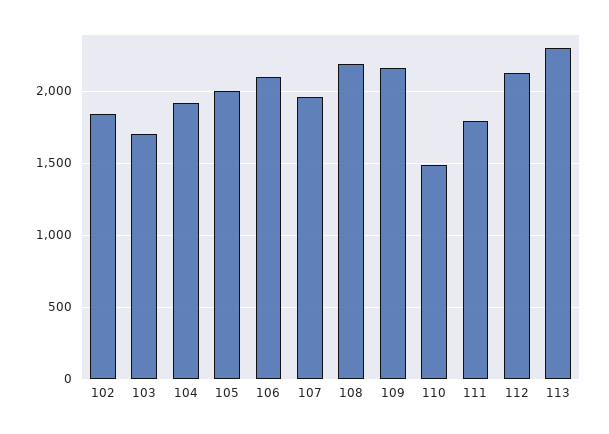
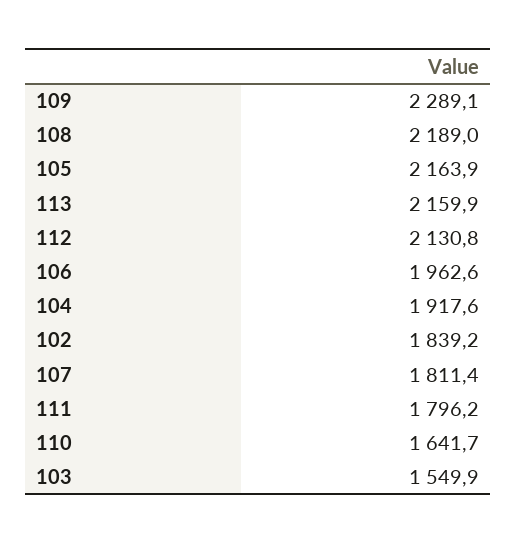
103: 1700 -> 1549.9
105: 2000 -> 2163.9
106: 2100 -> 1962.6
107: 1950 -> 1811.4
109: 2150 -> 2289.1
110: 1500 -> 1641.7
113: 2300 -> 2159.9

